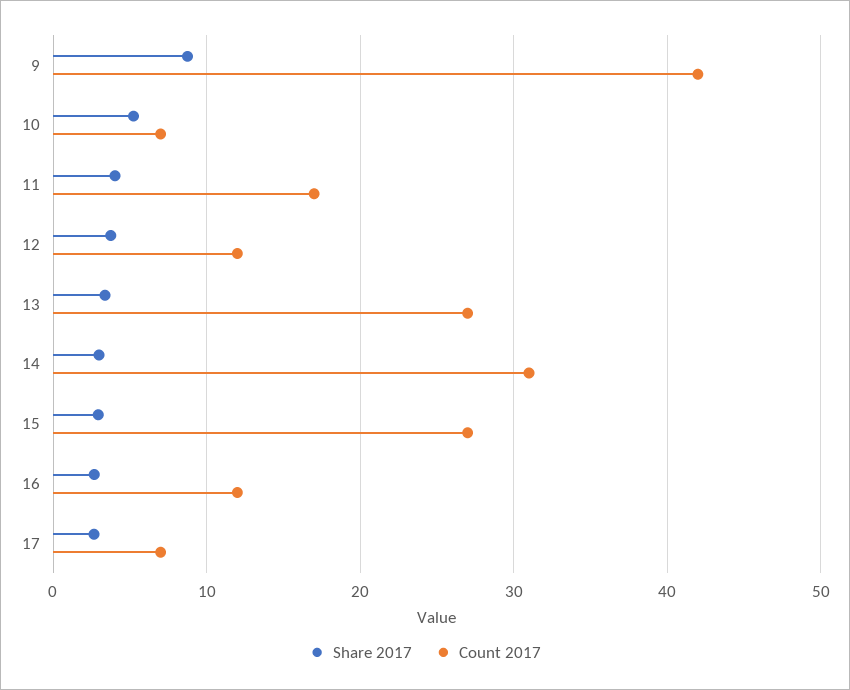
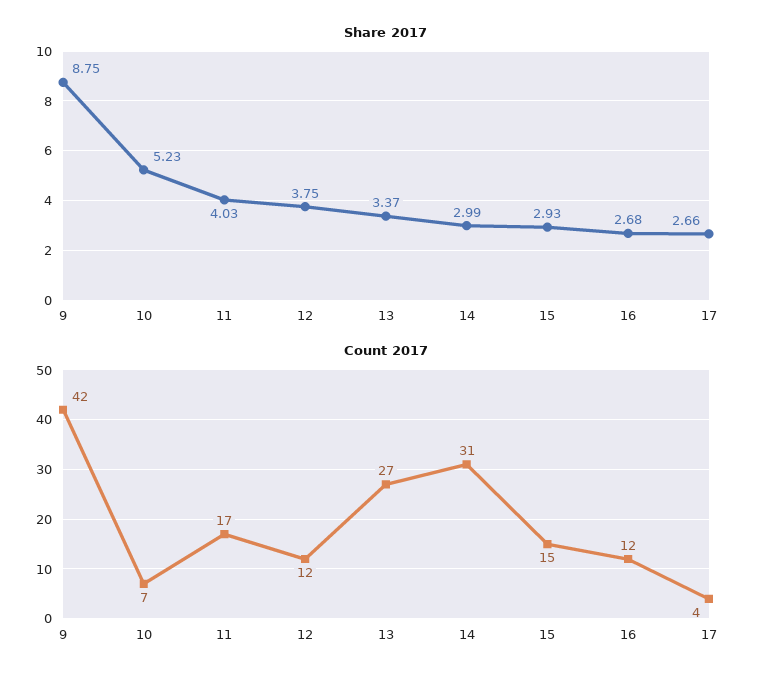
Count 2017, 15: 27 -> 15
Count 2017, 17: 7 -> 4

